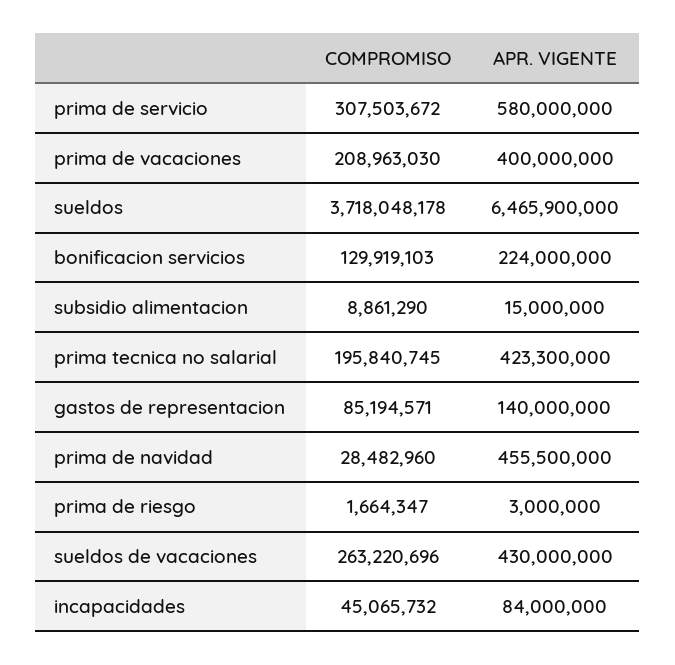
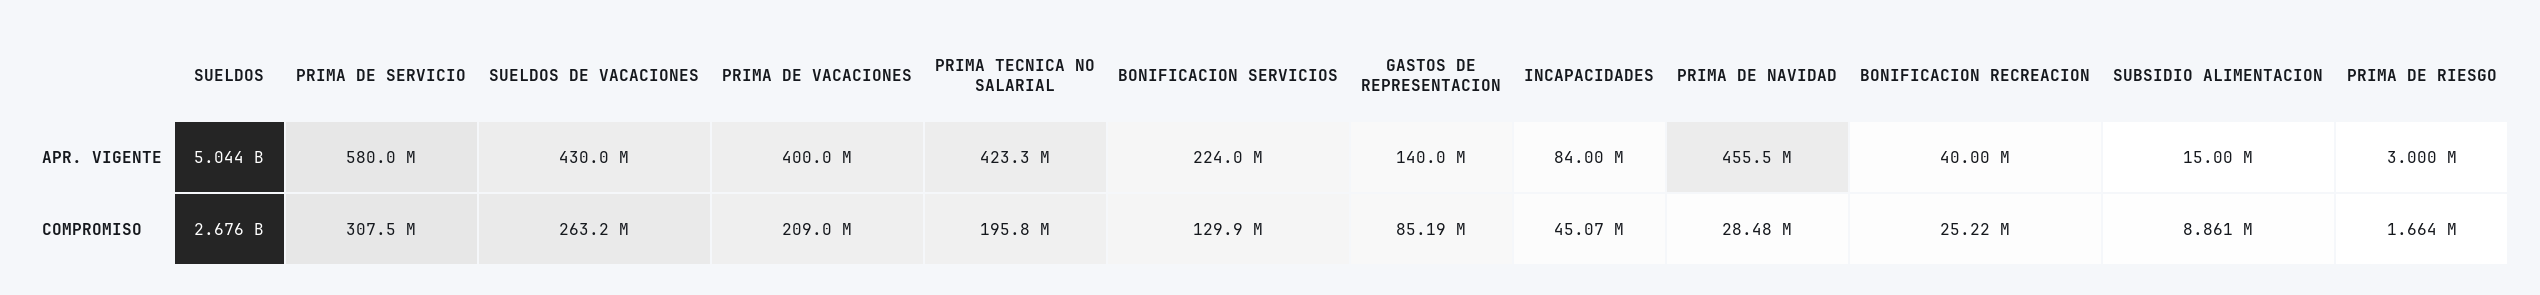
COMPROMISO, sueldos: 3718048178 -> 2676000000
APR. VIGENTE, sueldos: 6465900000 -> 5044000000
APR. VIGENTE, BONIFICACION RECREACION: none -> 40000000
COMPROMISO, BONIFICACION RECREACION: none -> 25220000

